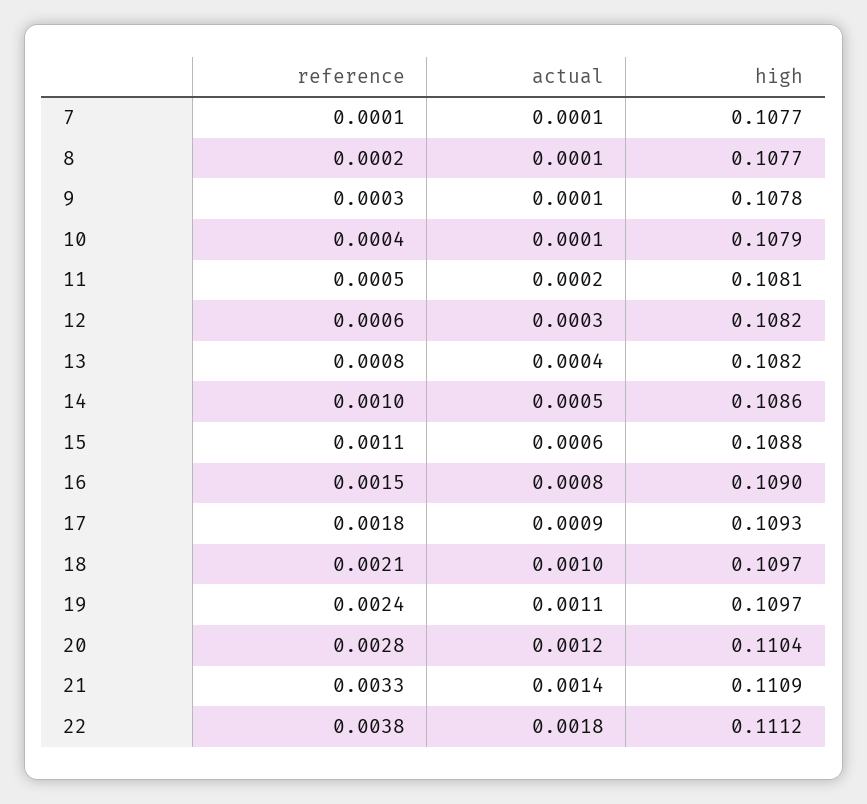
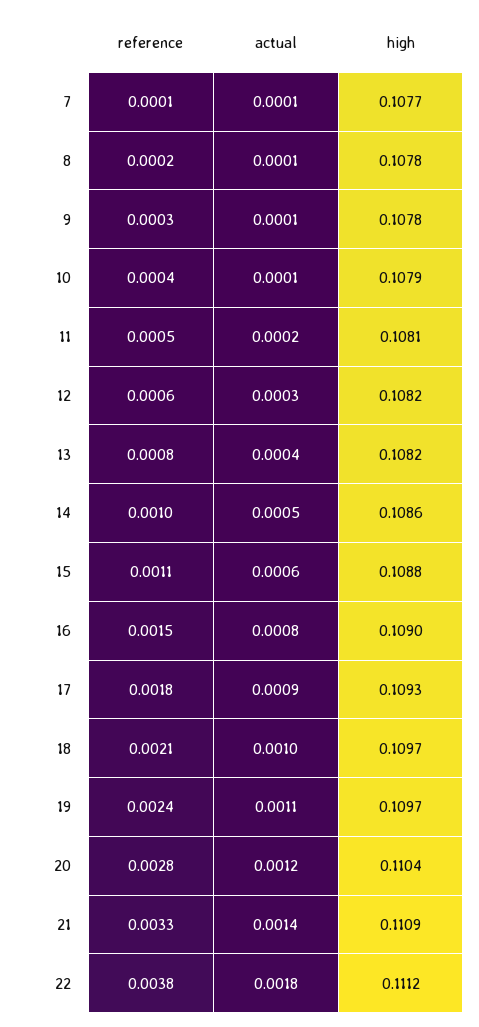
high, 8: 0.1077 -> 0.1078

